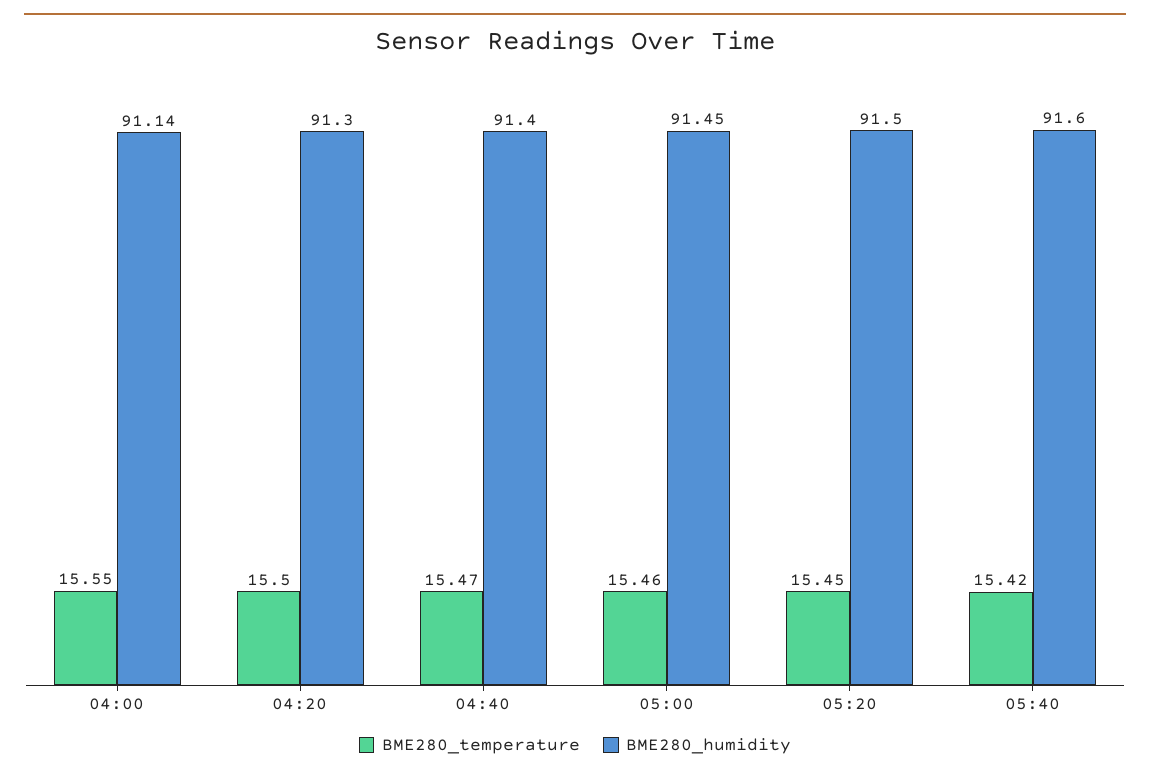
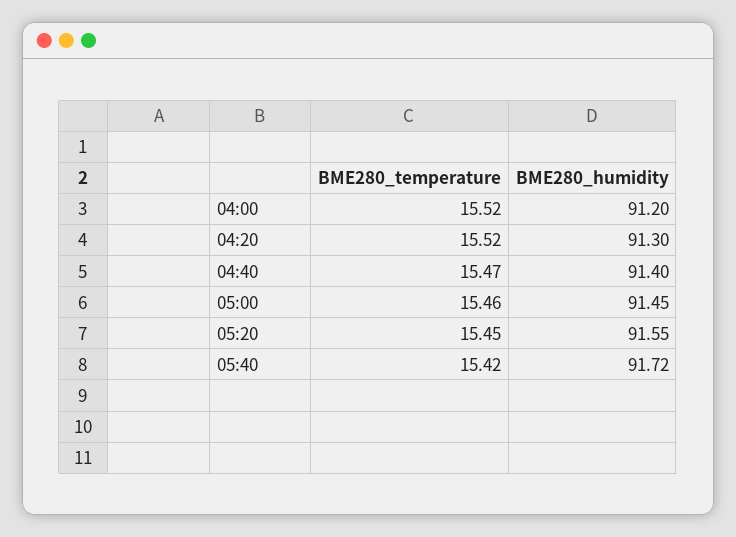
BME280_temperature, 04:00: 15.55 -> 15.52
BME280_humidity, 04:00: 91.14 -> 91.2
BME280_temperature, 04:20: 15.5 -> 15.52
BME280_humidity, 05:20: 91.5 -> 91.55
BME280_humidity, 05:40: 91.6 -> 91.72

